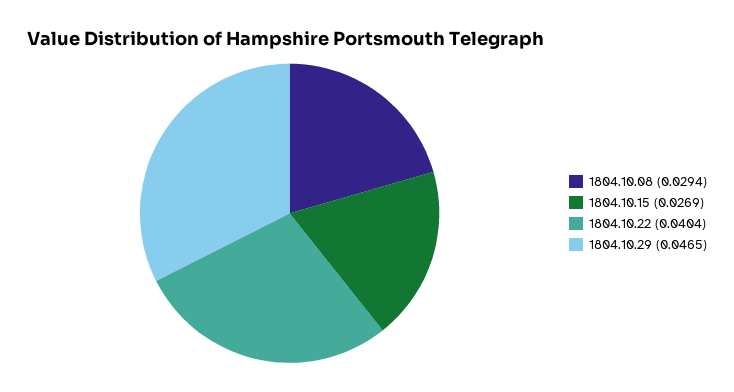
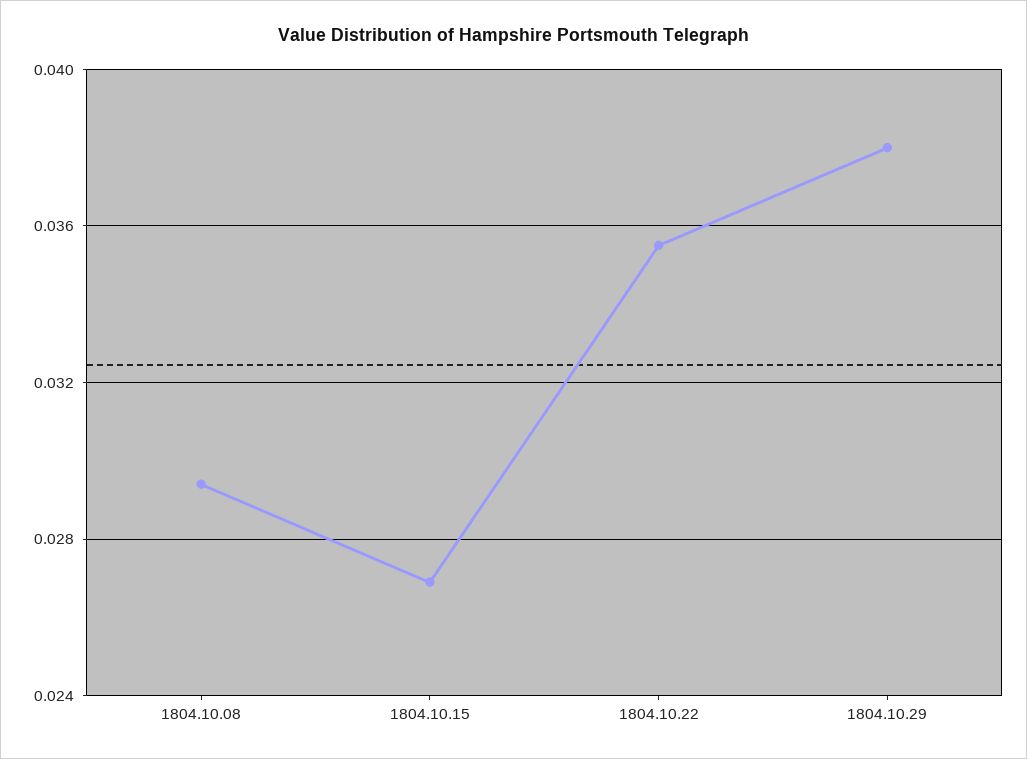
1804.10.22: 0.0404 -> 0.0355
1804.10.29: 0.0465 -> 0.038

